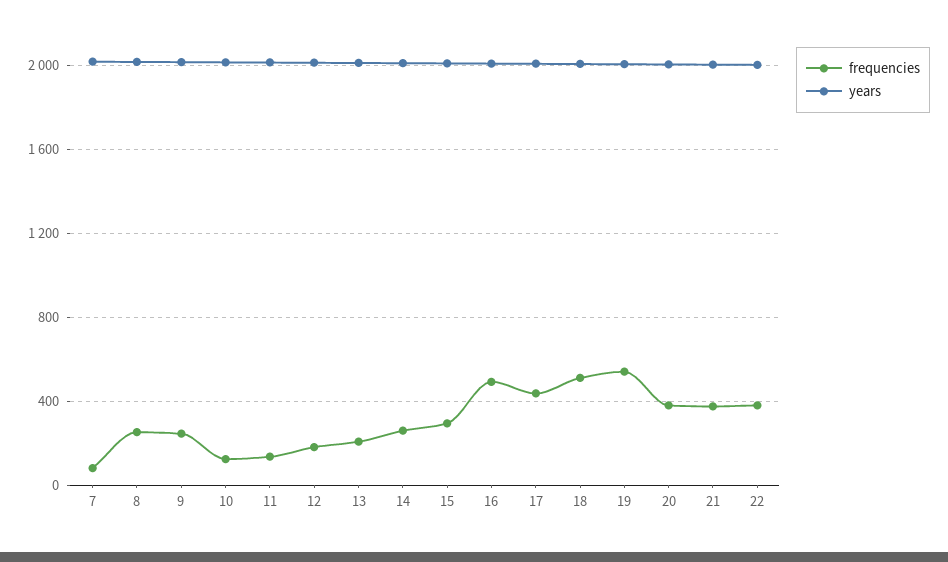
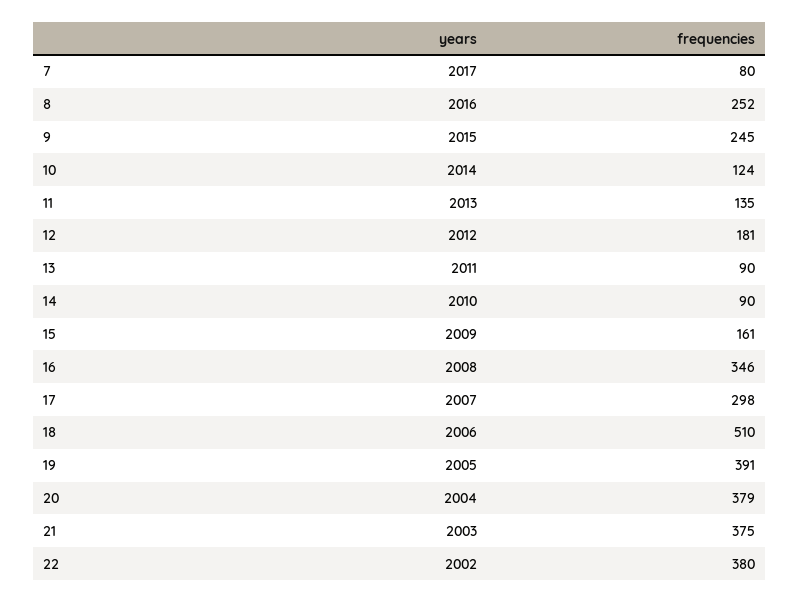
frequencies, 13: 200 -> 90
frequencies, 14: 250 -> 90
frequencies, 15: 300 -> 161
frequencies, 16: 500 -> 346
frequencies, 17: 450 -> 298
frequencies, 19: 550 -> 391

